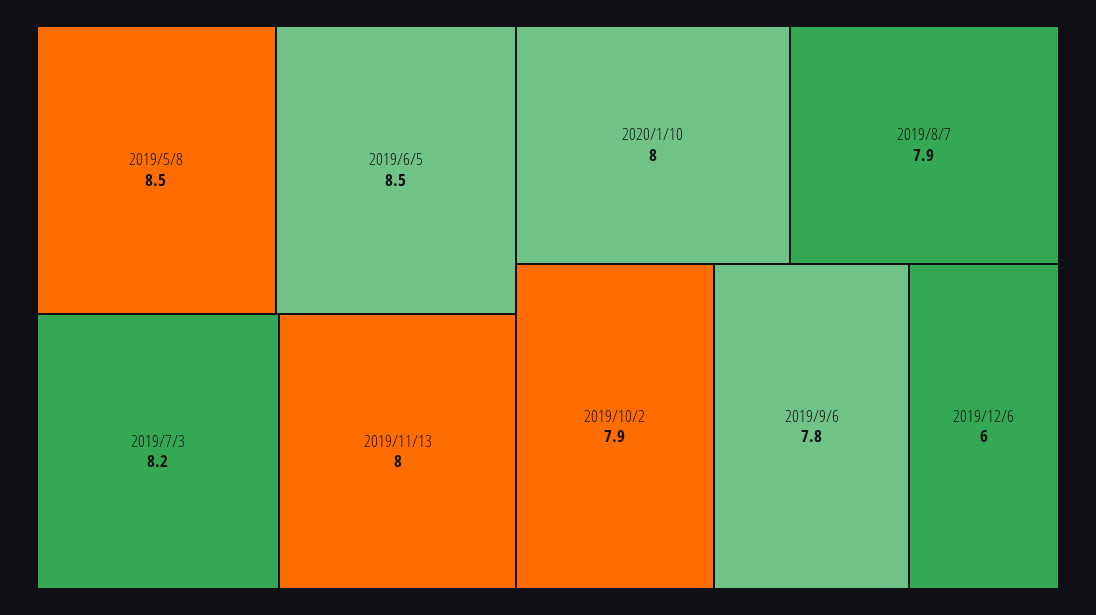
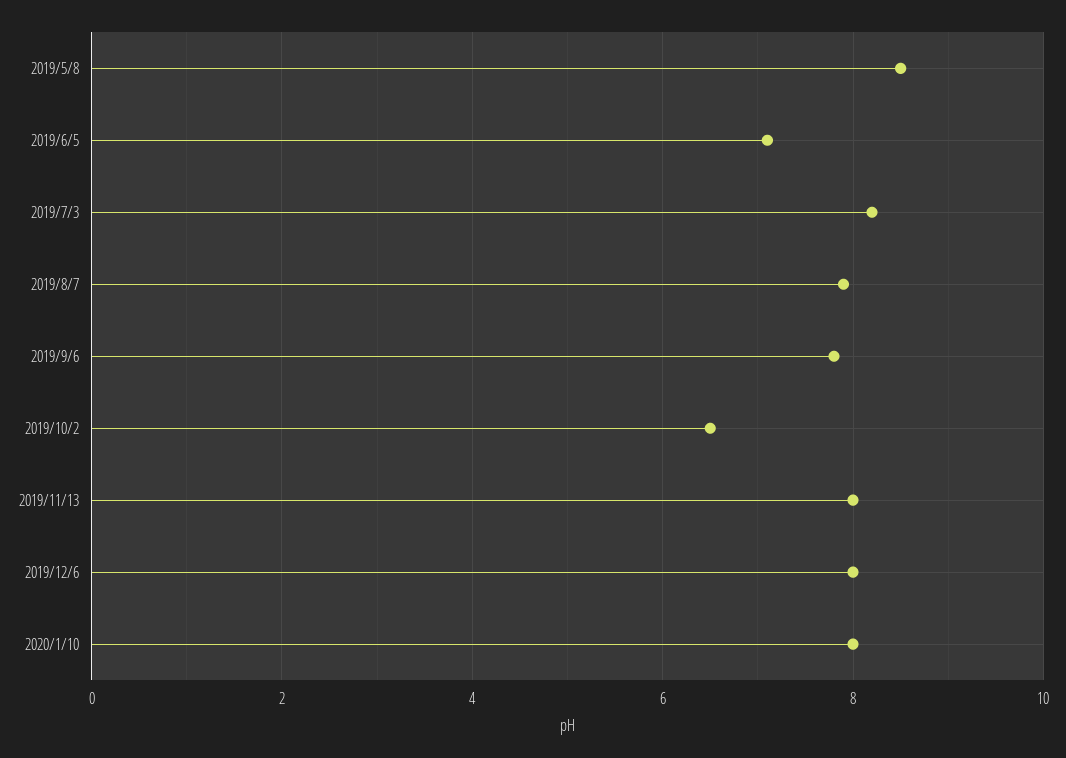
2019/6/5: 8.5 -> 7
2019/10/2: 7.9 -> 6.5
2019/12/6: 6 -> 8

